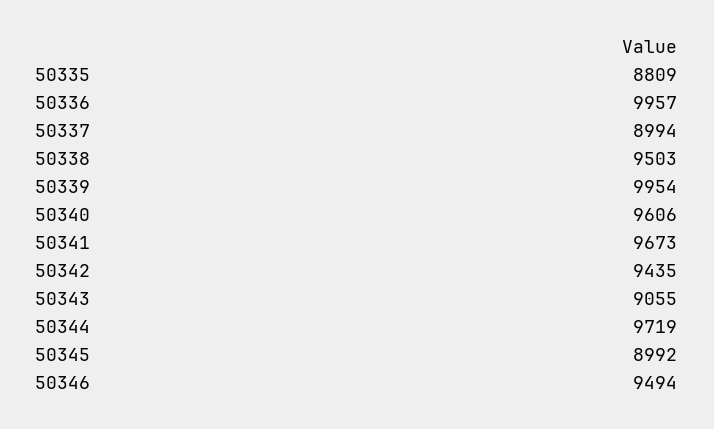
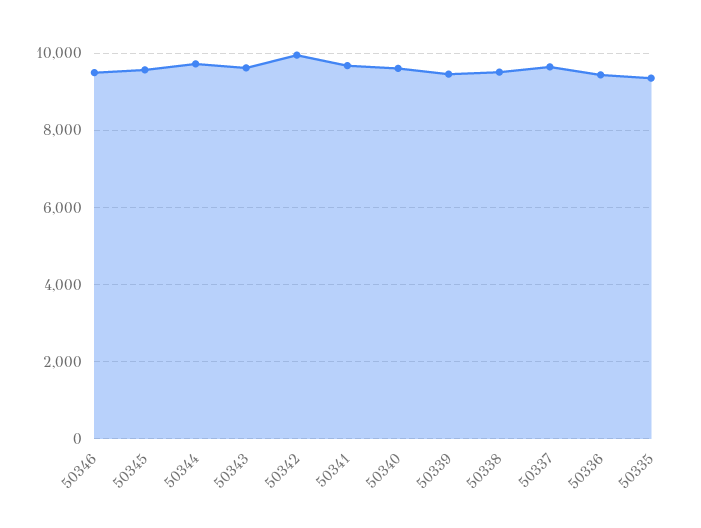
50335: 8809 -> 9400
50336: 9957 -> 9400
50337: 8994 -> 9600
50339: 9954 -> 9400
50342: 9435 -> 10000
50343: 9055 -> 9600
50345: 8992 -> 9600

